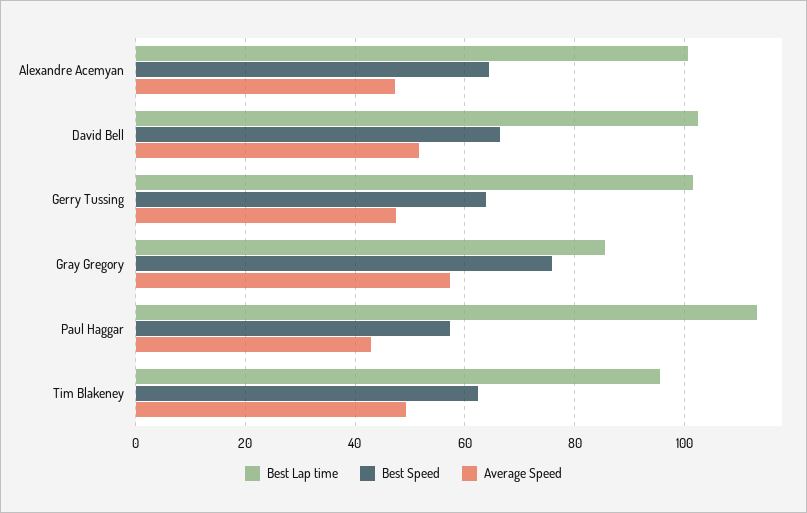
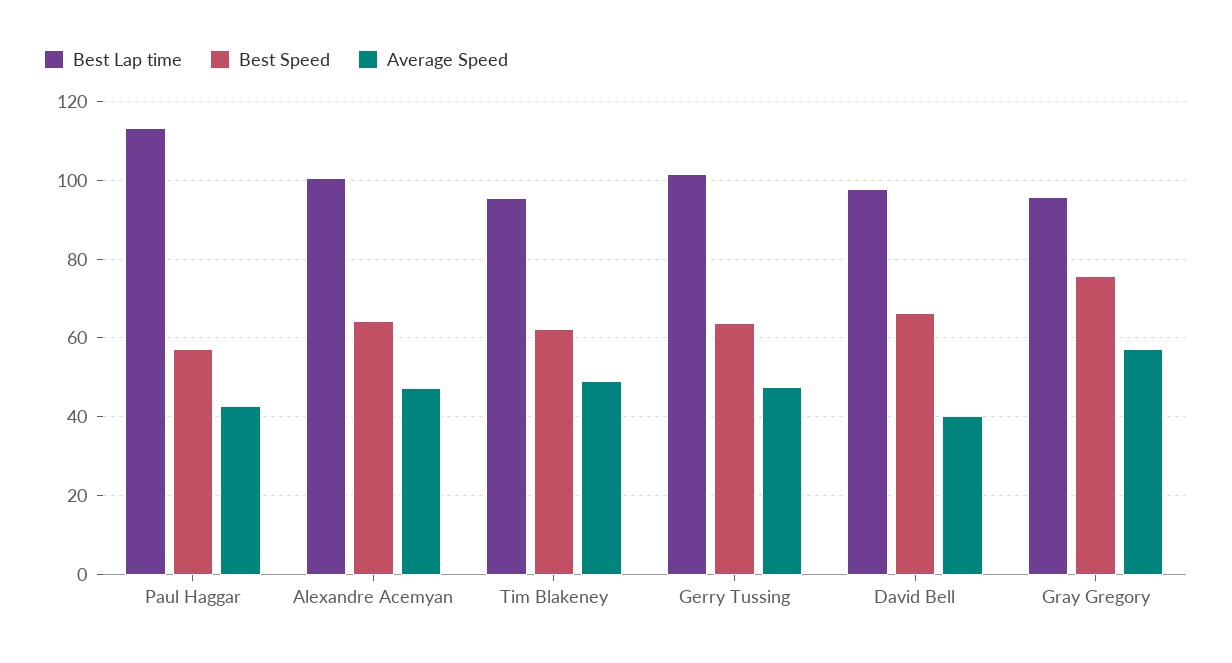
Best Lap time, David Bell: 102 -> 98
Average Speed, David Bell: 52 -> 40
Best Lap time, Gray Gregory: 86 -> 96

